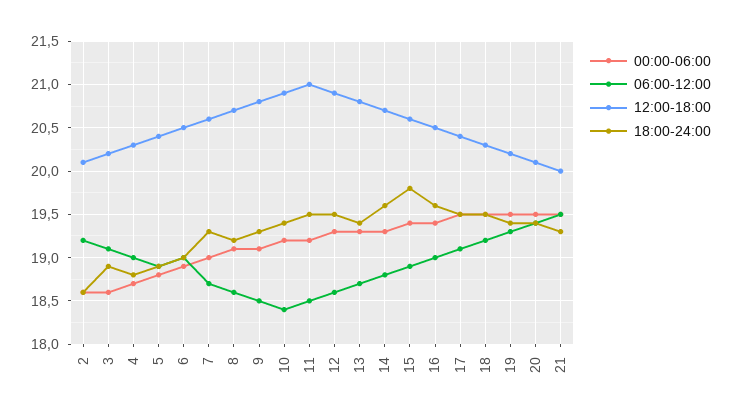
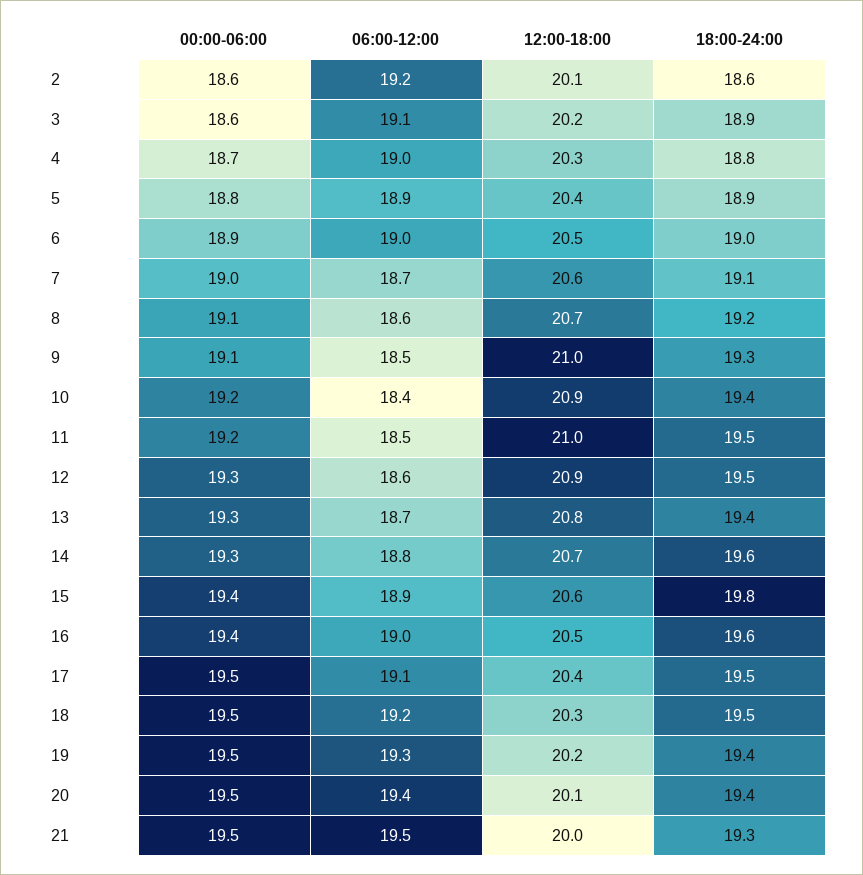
18:00-24:00, 7: 19.3 -> 19.1
12:00-18:00, 9: 20.8 -> 21

